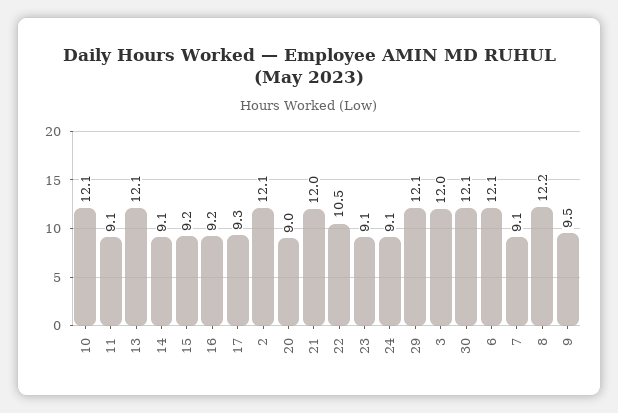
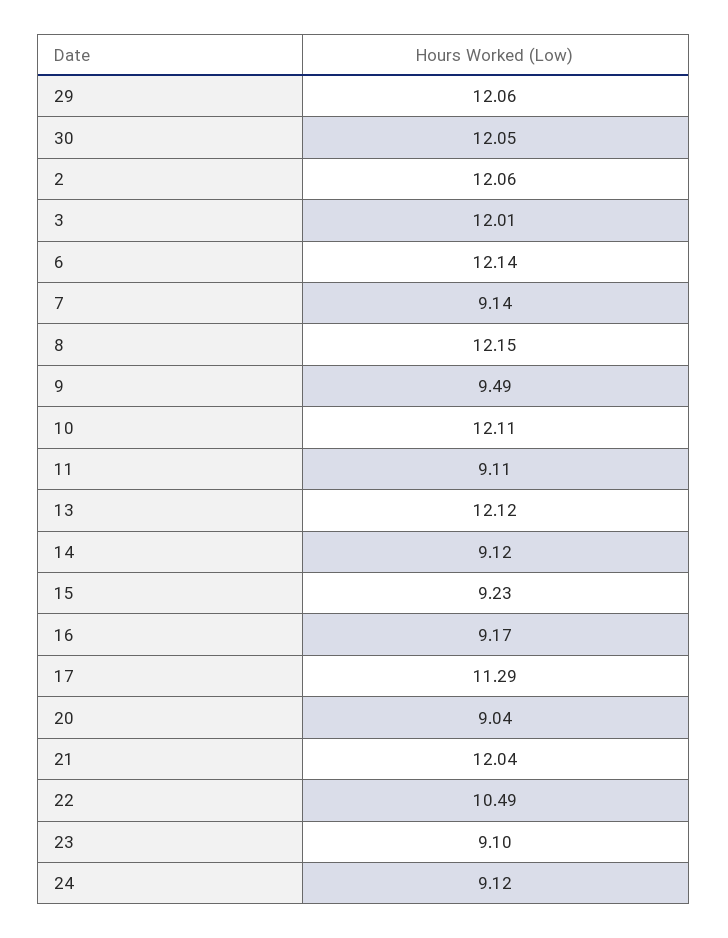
17: 9.3 -> 11.29

